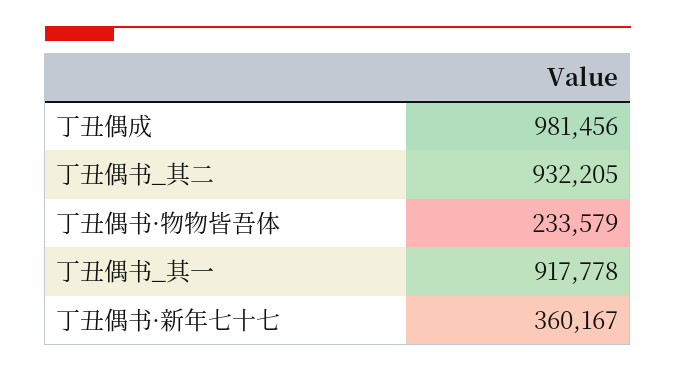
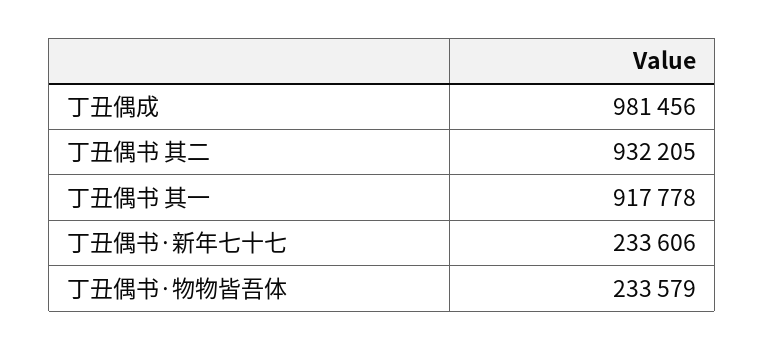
丁丑偶书·新年七十七: 360167 -> 233606

